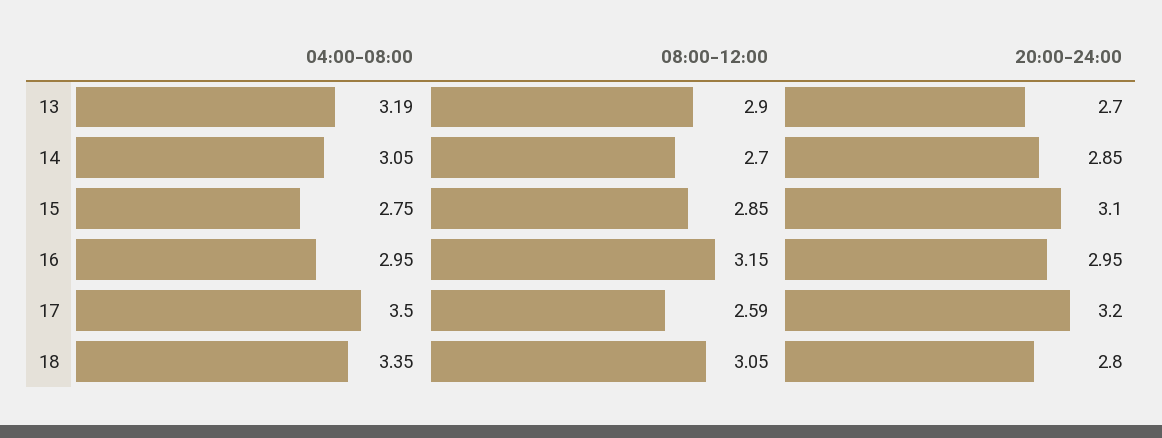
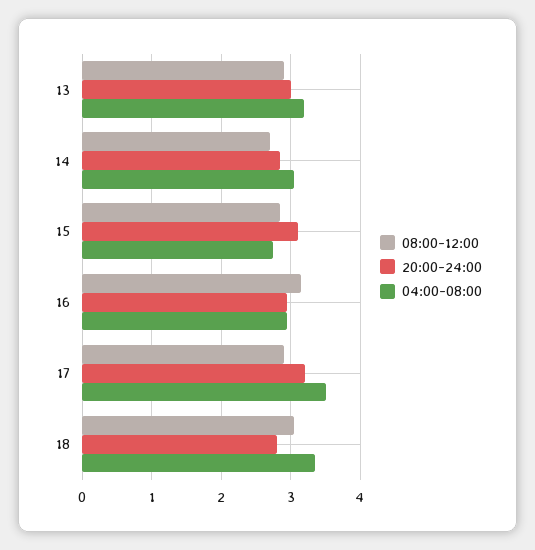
20:00-24:00, 13: 2.7 -> 3
08:00-12:00, 17: 2.59 -> 2.9

